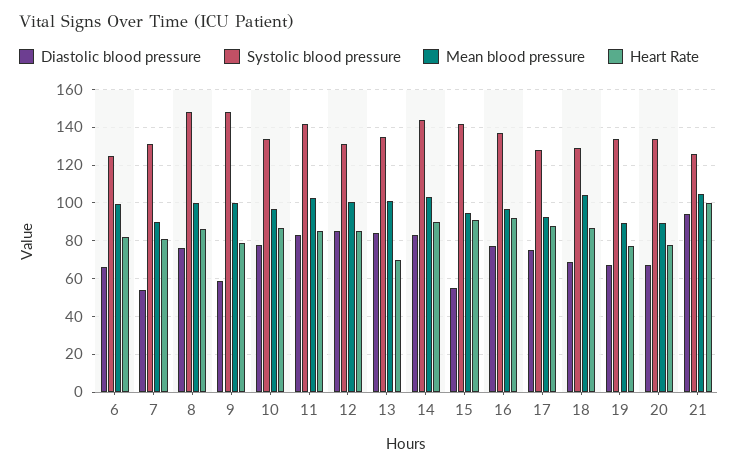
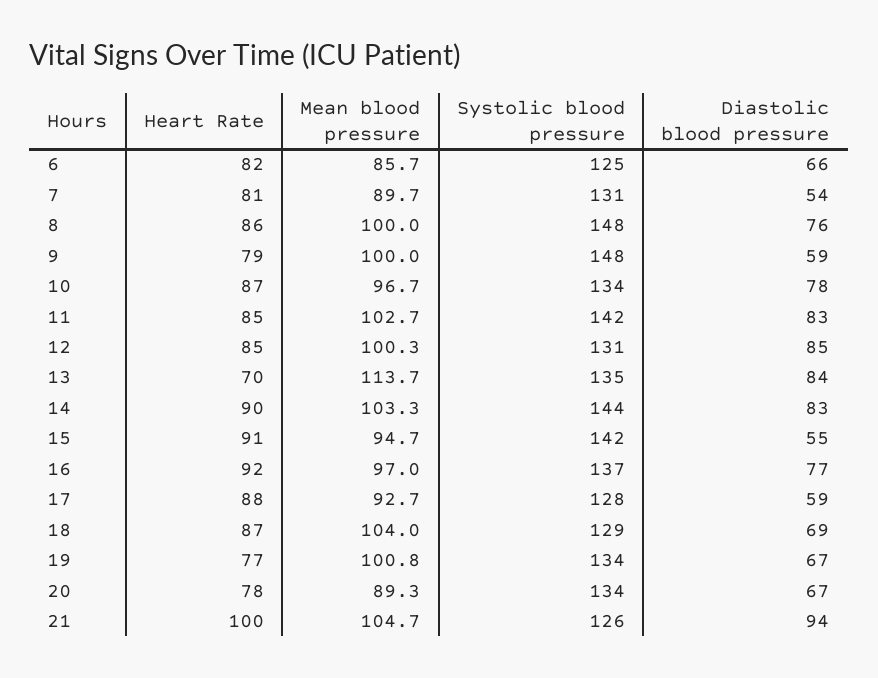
Mean blood pressure, 6: 100 -> 85.7
Mean blood pressure, 13: 100 -> 113.7
Diastolic blood pressure, 17: 75 -> 59
Mean blood pressure, 19: 90 -> 100.8

